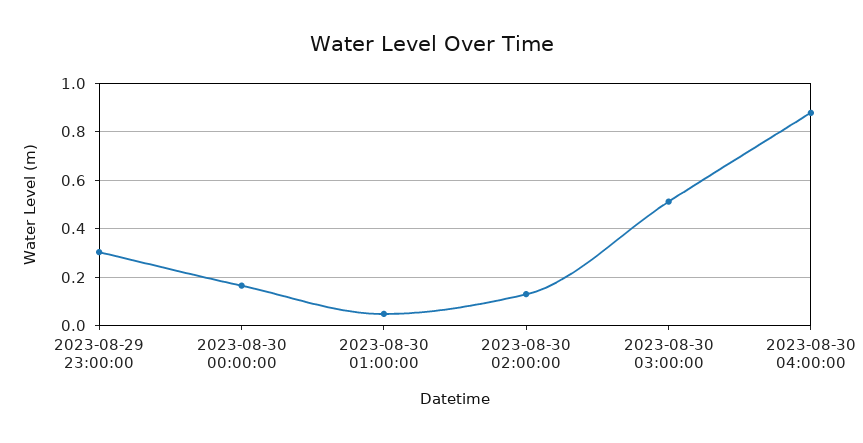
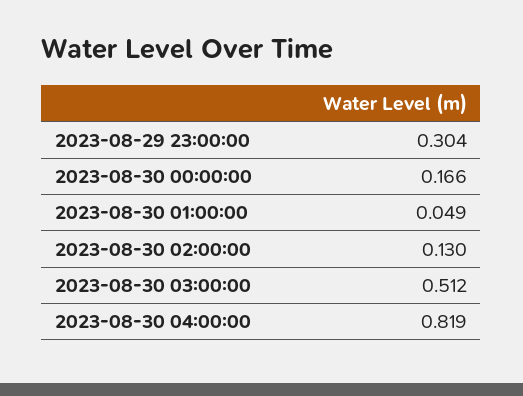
2023-08-30 04:00:00: 0.875 -> 0.819

